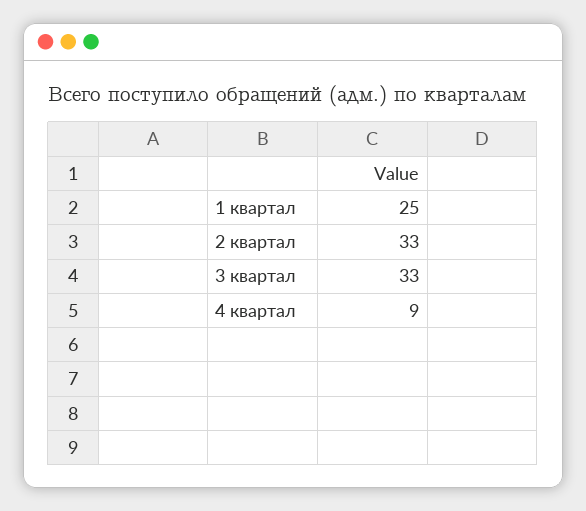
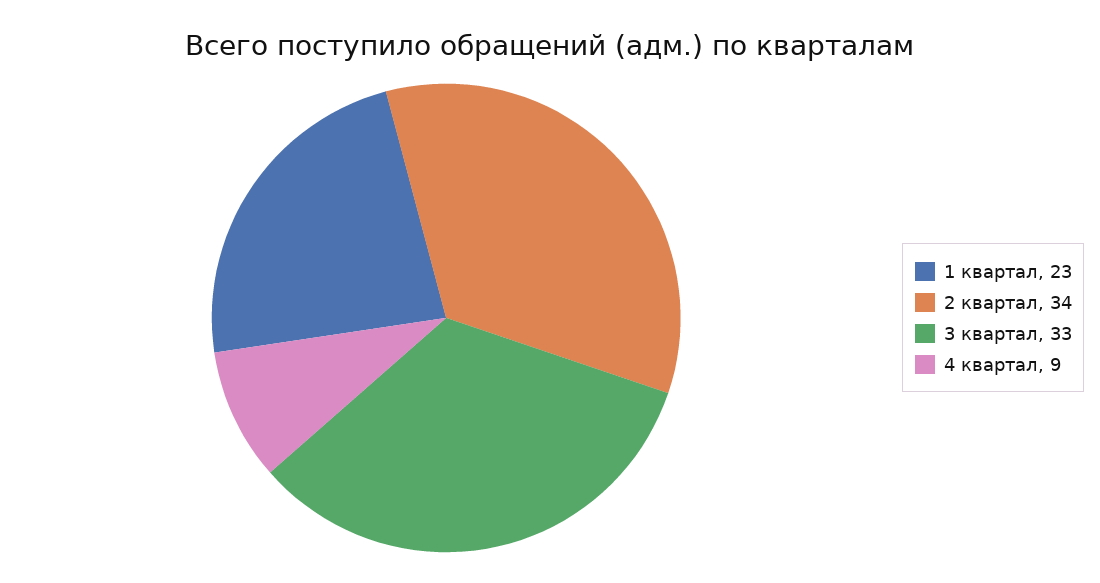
1 квартал: 25 -> 23
2 квартал: 33 -> 34

